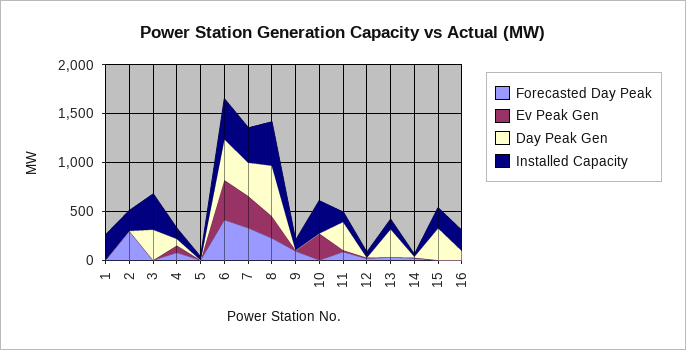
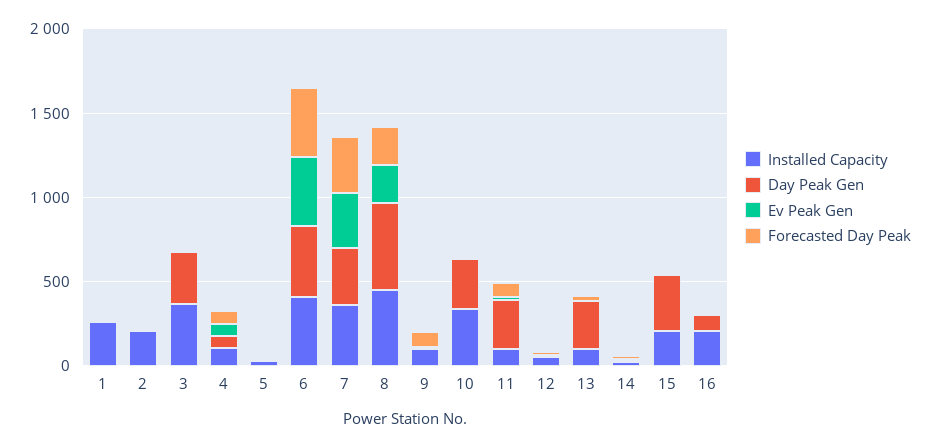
Forecasted Day Peak, 2: 300 -> 0
Ev Peak Gen, 10: 300 -> 0
Day Peak Gen, 10: 0 -> 300

